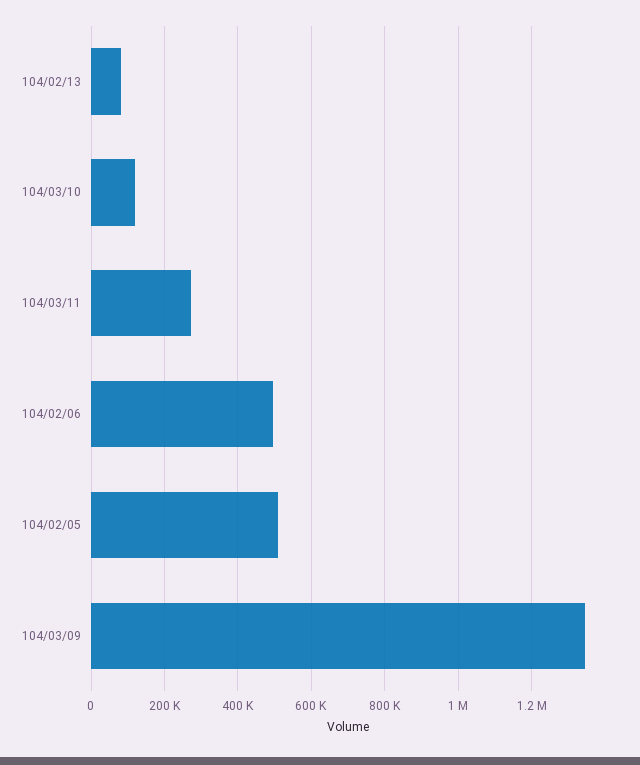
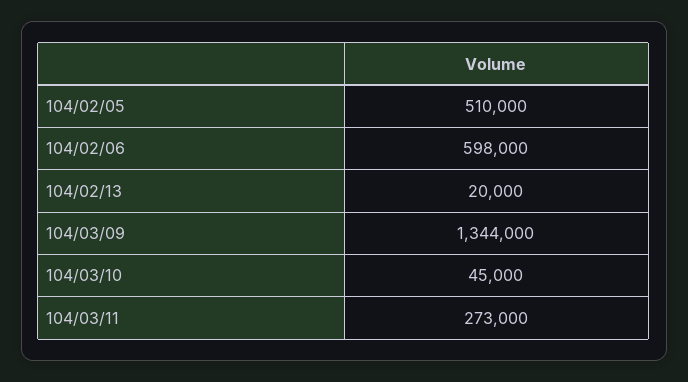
104/02/13: 80000 -> 20000
104/03/10: 120000 -> 45000
104/02/06: 500000 -> 598000

